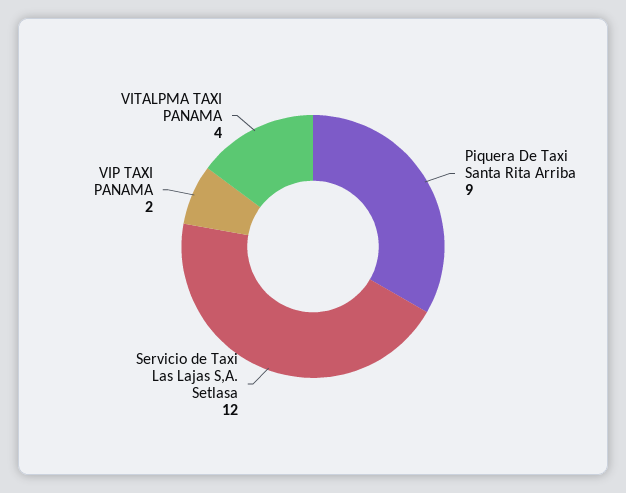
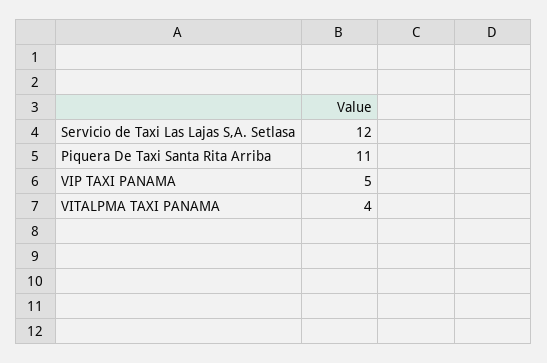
Piquera De Taxi Santa Rita Arriba: 9 -> 11
VIP TAXI PANAMA: 2 -> 5

